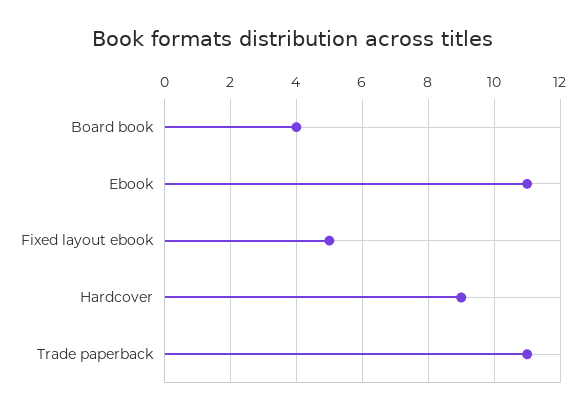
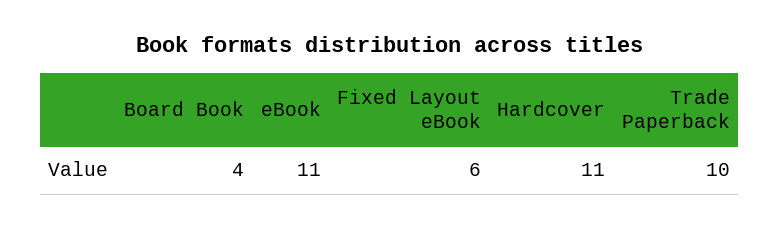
Fixed layout ebook: 5 -> 6
Hardcover: 9 -> 11
Trade paperback: 11 -> 10

